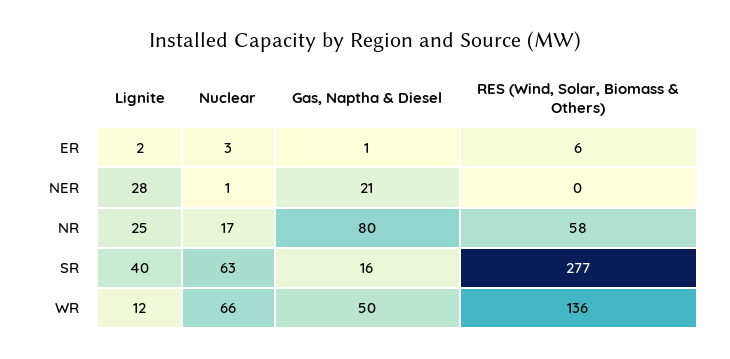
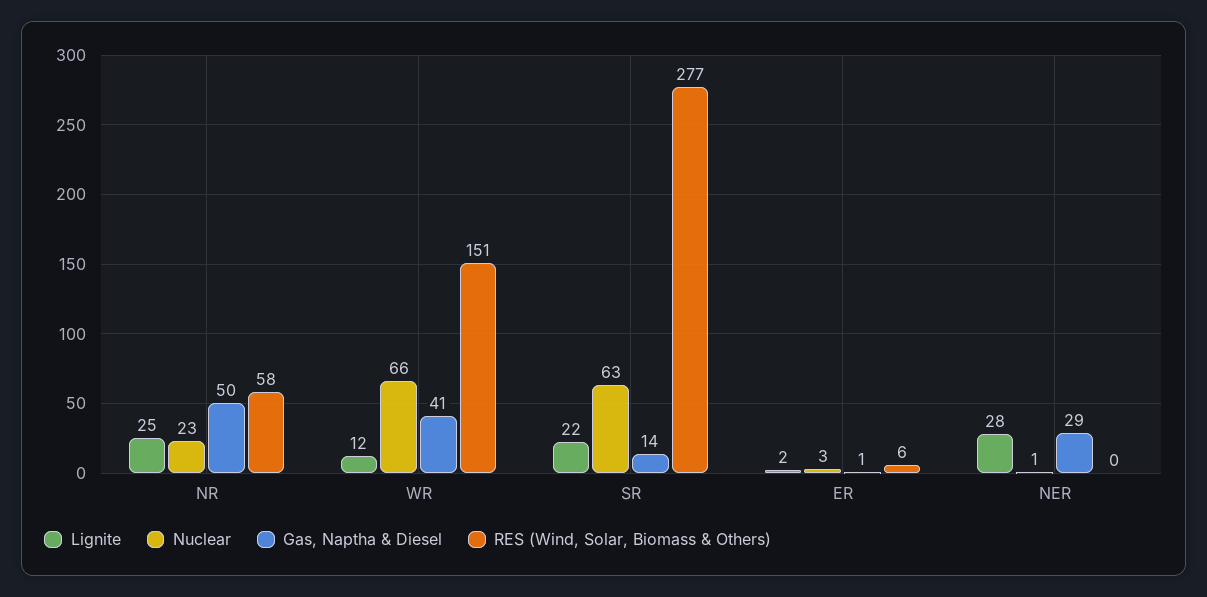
Gas, Naptha & Diesel, NER: 21 -> 29
Nuclear, NR: 17 -> 23
Gas, Naptha & Diesel, NR: 80 -> 50
Lignite, SR: 40 -> 22
Gas, Naptha & Diesel, SR: 16 -> 14
Gas, Naptha & Diesel, WR: 50 -> 41
RES (Wind, Solar, Biomass & Others), WR: 136 -> 151

